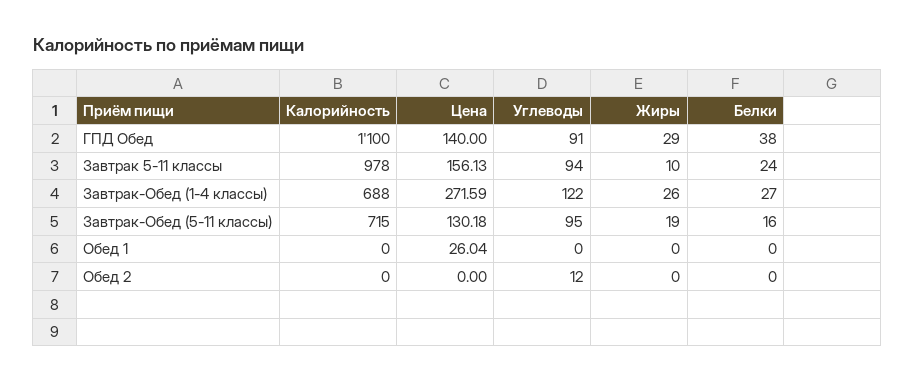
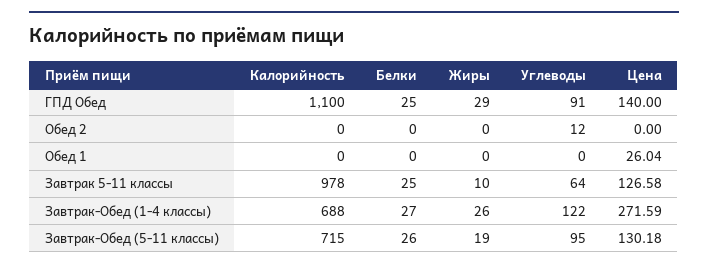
Белки, ГПД Обед: 38 -> 25
Цена, Завтрак 5-11 классы: 156.13 -> 126.58
Углеводы, Завтрак 5-11 классы: 94 -> 64
Белки, Завтрак 5-11 классы: 24 -> 25
Белки, Завтрак-Обед (5-11 классы): 16 -> 26

